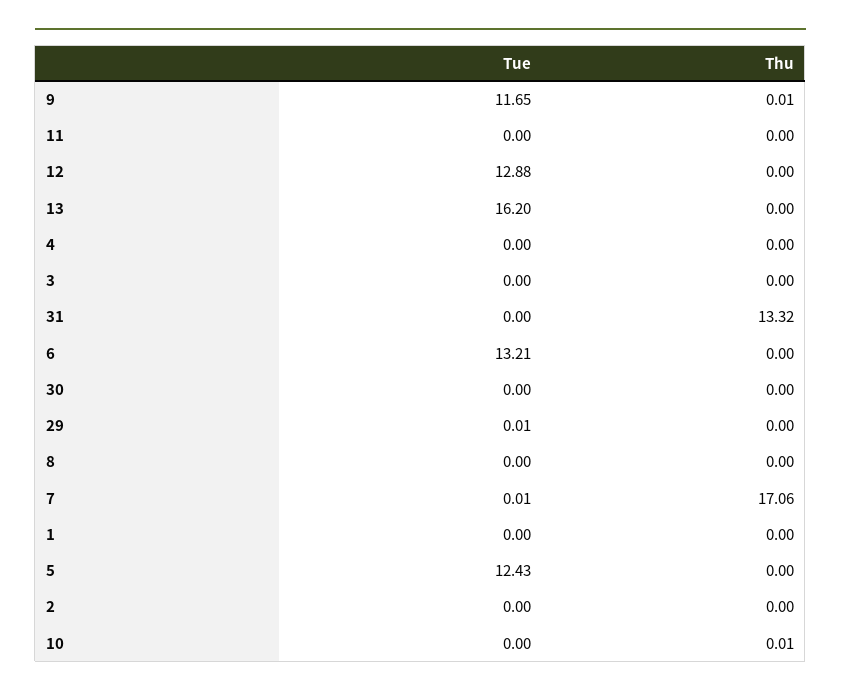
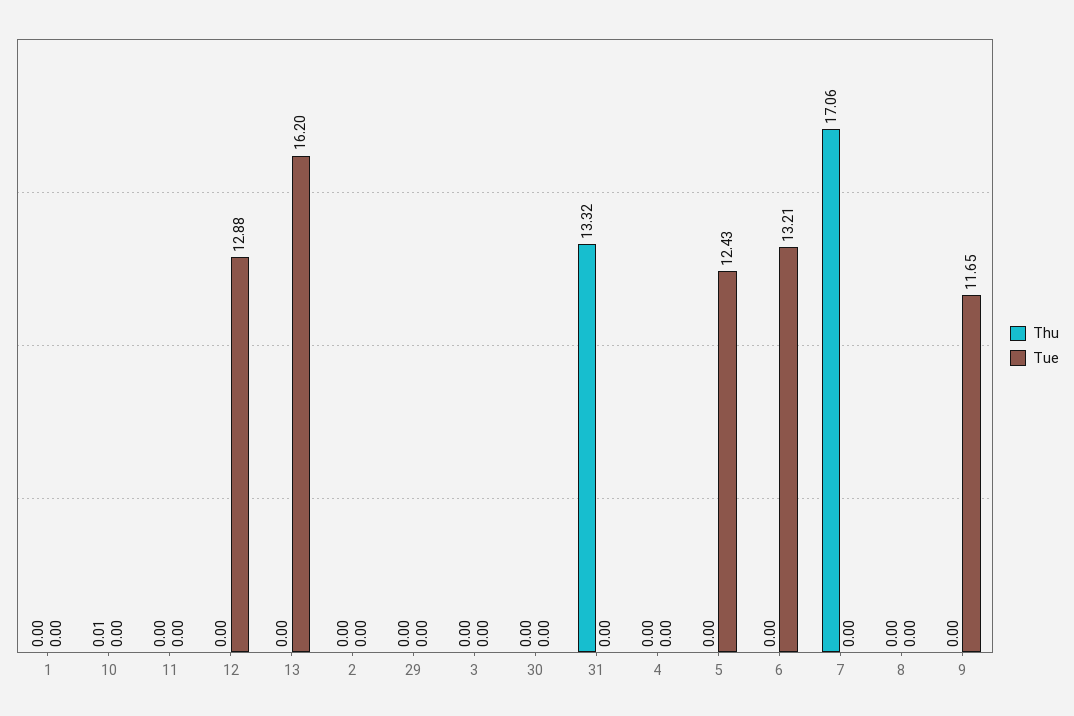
Thu, 9: 0.01 -> 0
Tue, 29: 0.01 -> 0
Tue, 7: 0.01 -> 0

